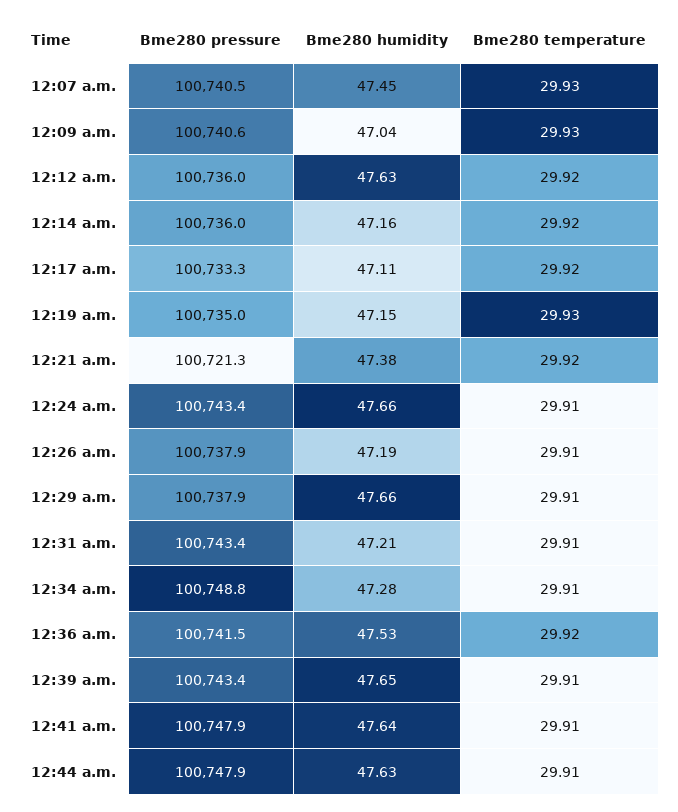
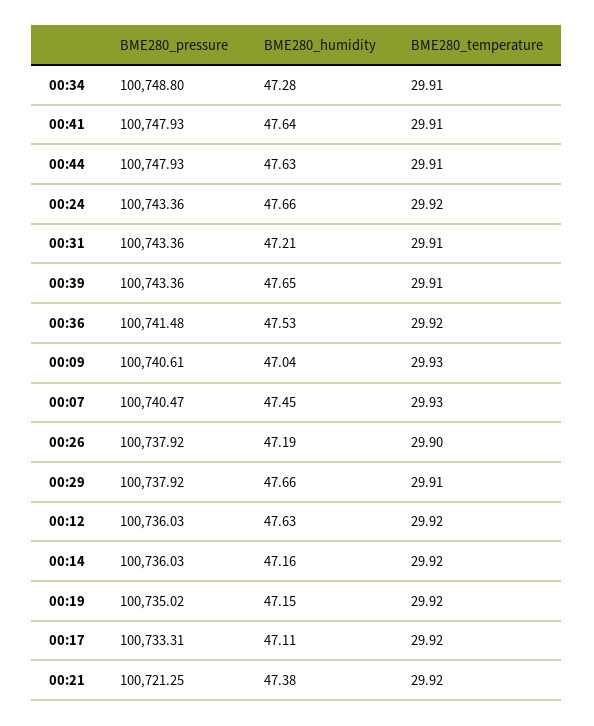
Bme280 temperature, 12:19 a.m.: 29.93 -> 29.92
Bme280 temperature, 12:24 a.m.: 29.91 -> 29.92
Bme280 temperature, 12:26 a.m.: 29.91 -> 29.9

